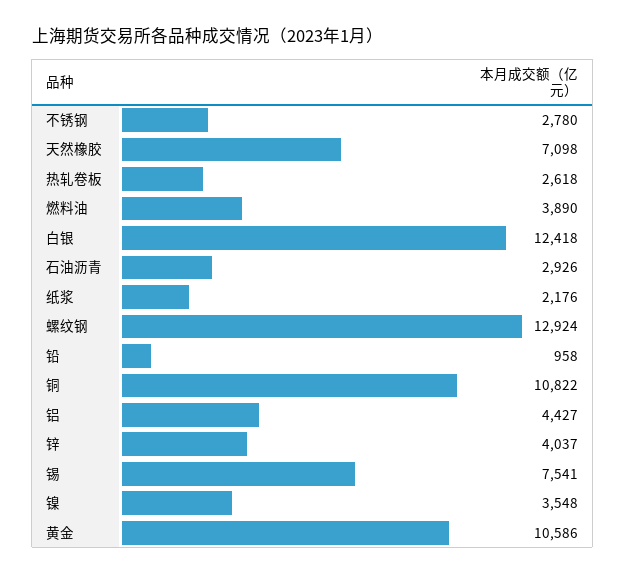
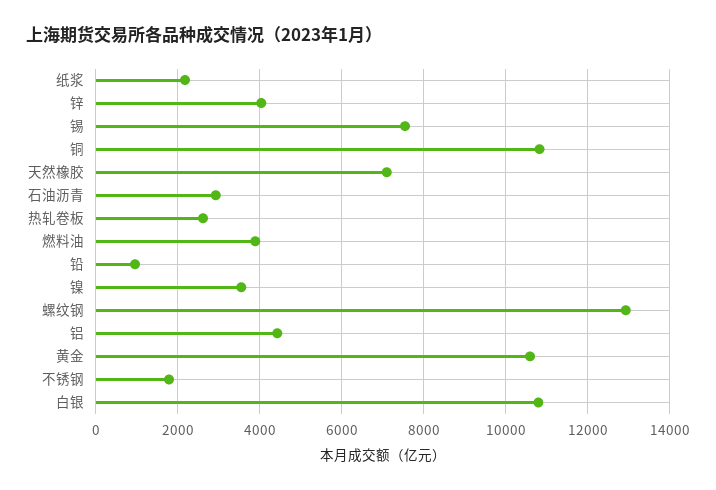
不锈钢: 2780 -> 1800
白银: 12418 -> 10800

